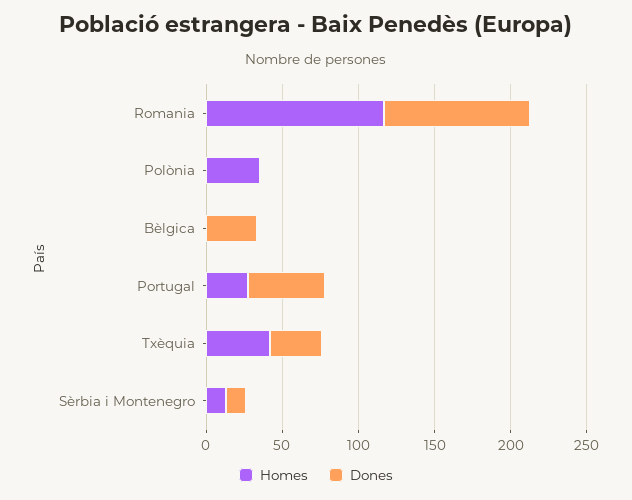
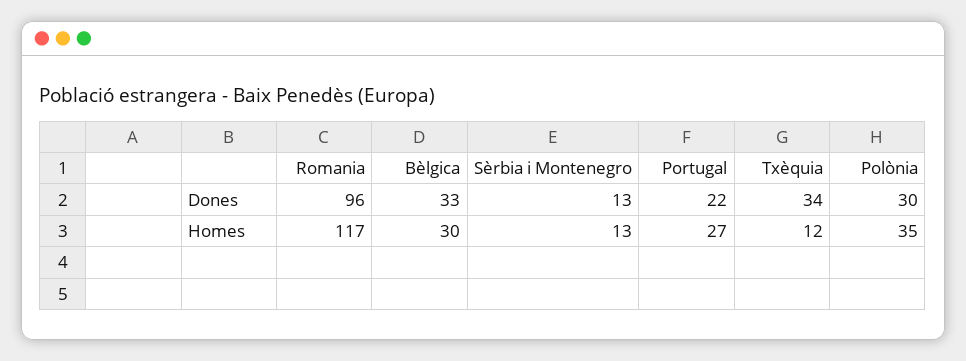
Dones, Polònia: 0 -> 30
Homes, Bèlgica: 0 -> 30
Dones, Portugal: 50 -> 22
Homes, Txèquia: 40 -> 12

